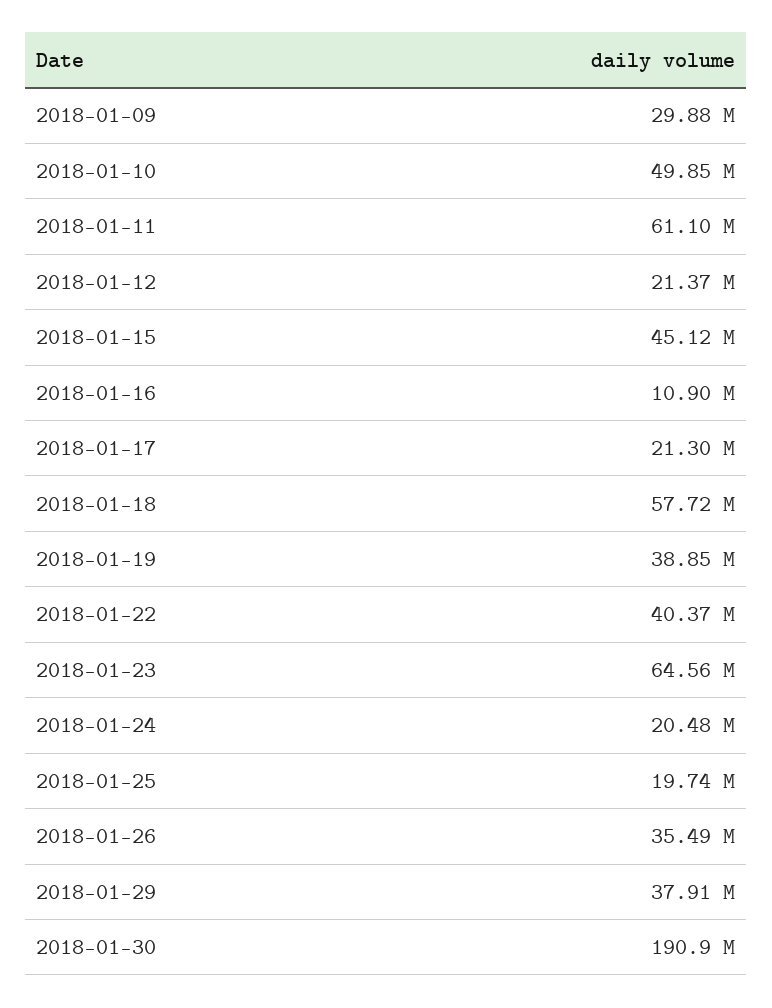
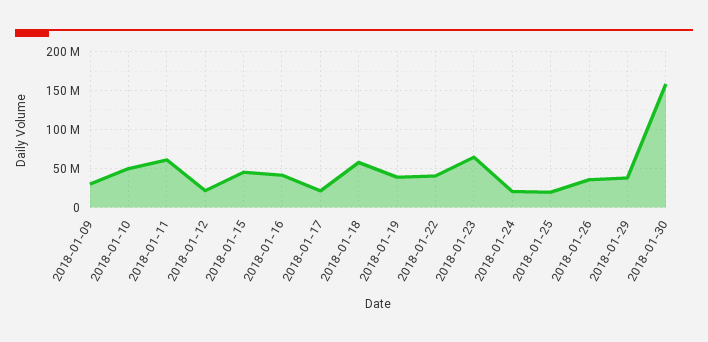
2018-01-16: 10900000 -> 40000000
2018-01-30: 190900000 -> 160000000

